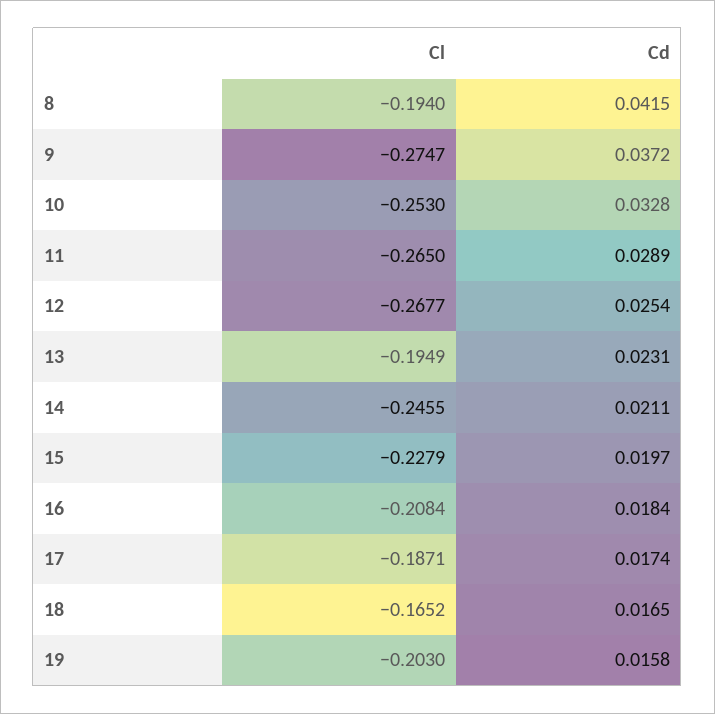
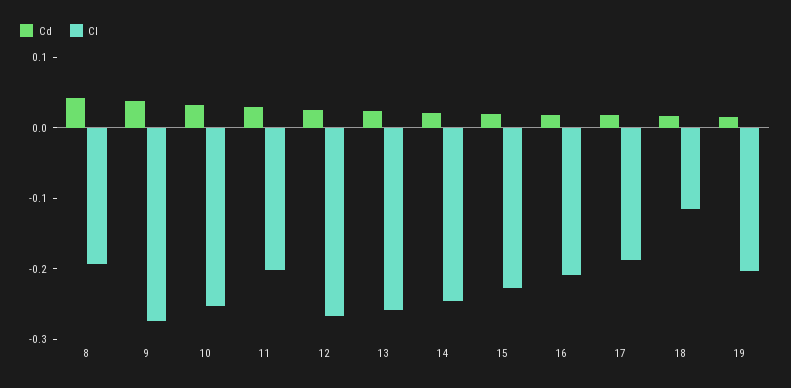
Cl, 11: -0.265 -> -0.2
Cl, 13: -0.1949 -> -0.26
Cl, 18: -0.1652 -> -0.12

